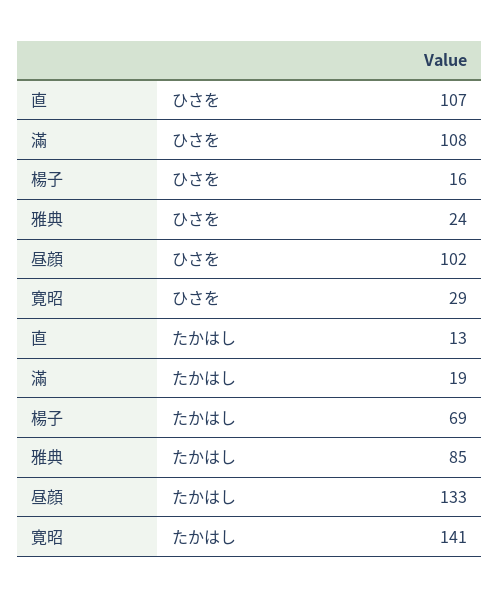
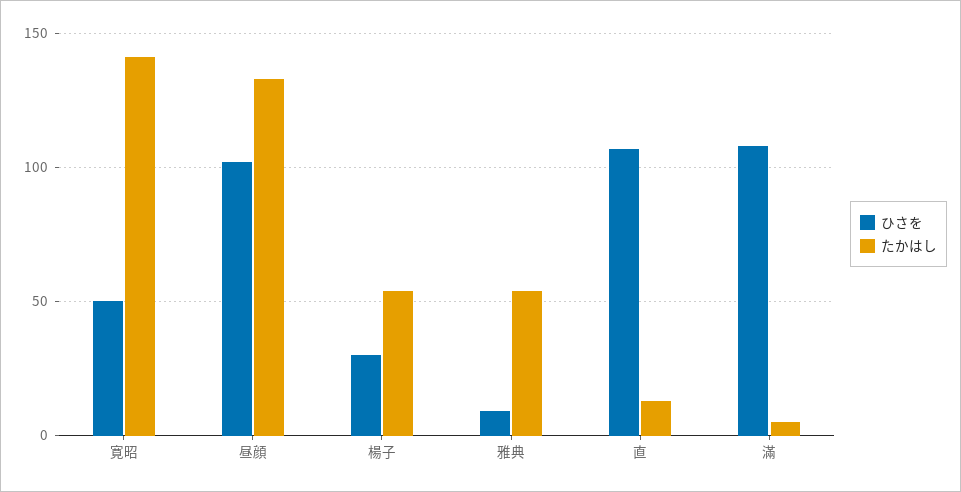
ひさを, 楊子: 16 -> 30
ひさを, 雅典: 24 -> 10
ひさを, 寛昭: 29 -> 50
たかはし, 滿: 19 -> 5
たかはし, 楊子: 69 -> 55
たかはし, 雅典: 85 -> 55

